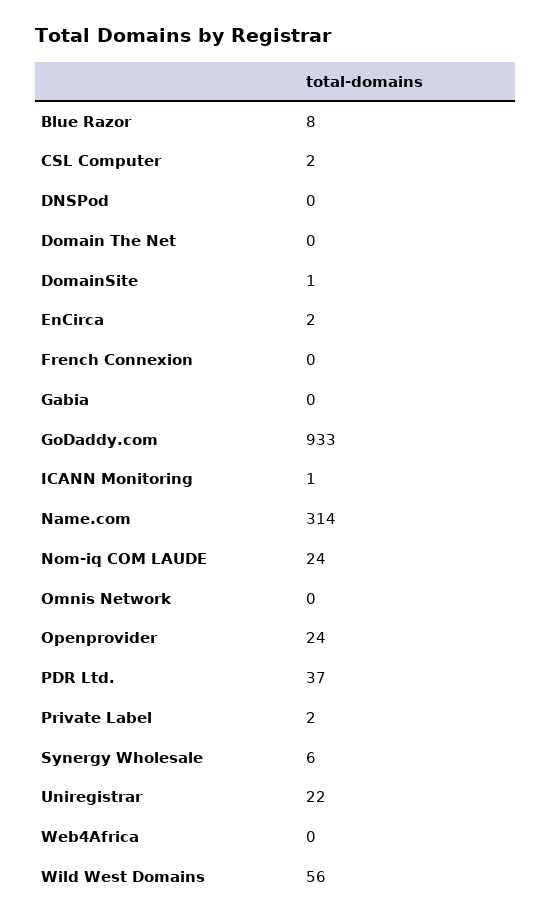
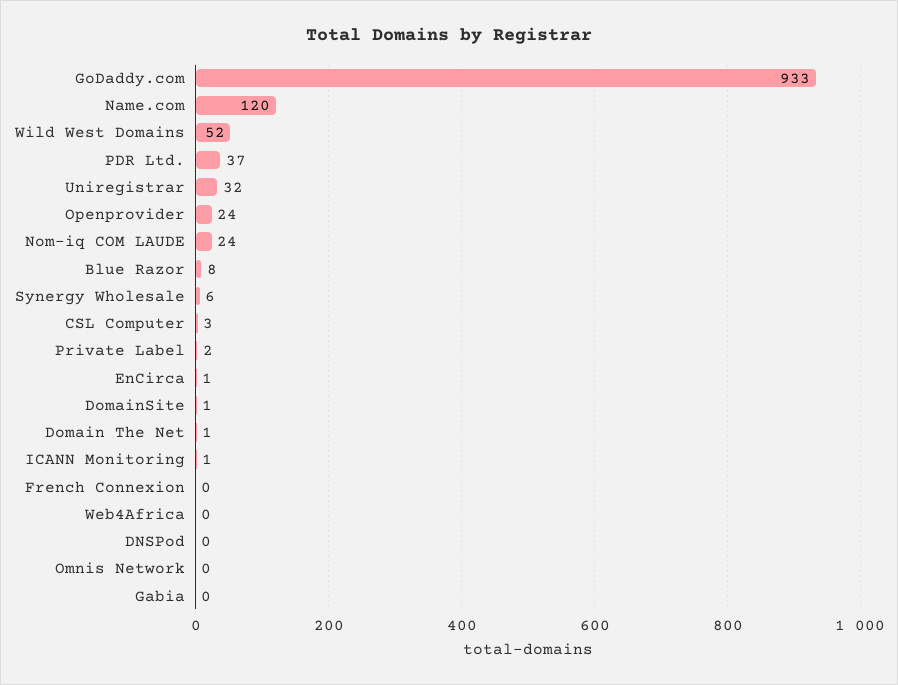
CSL Computer: 2 -> 3
Domain The Net: 0 -> 1
EnCirca: 2 -> 1
Name.com: 314 -> 120
Uniregistrar: 22 -> 32
Wild West Domains: 56 -> 52

